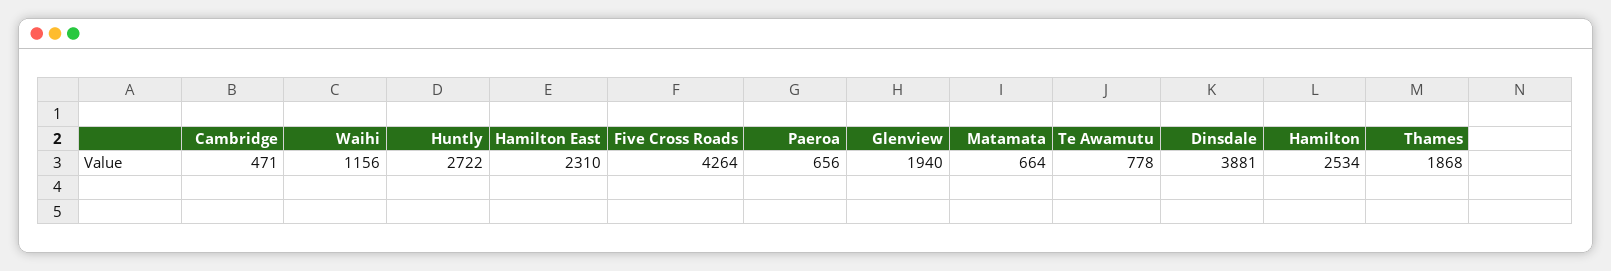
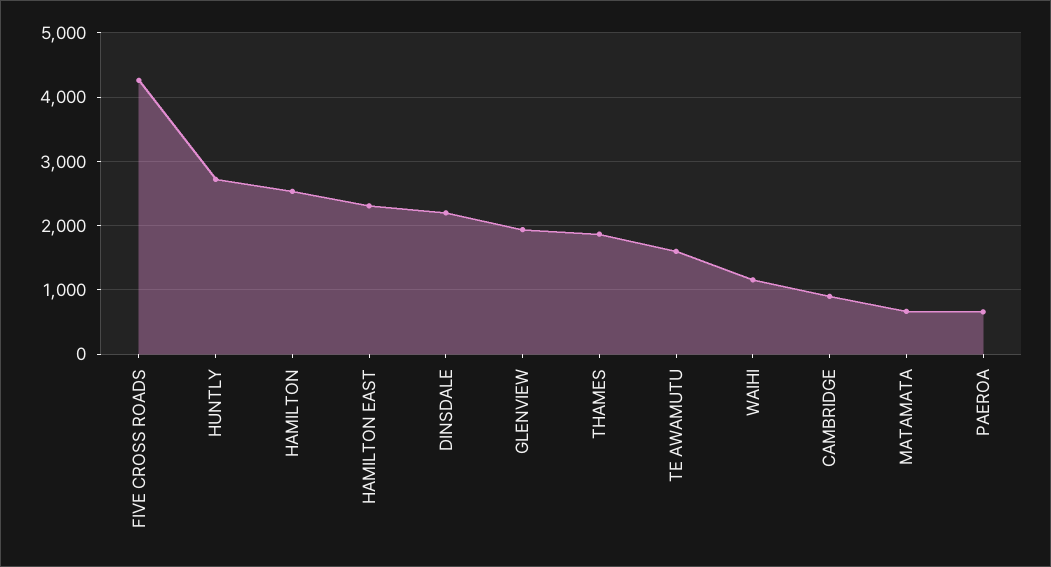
Cambridge: 471 -> 900
Te Awamutu: 778 -> 1600
Dinsdale: 3881 -> 2200

